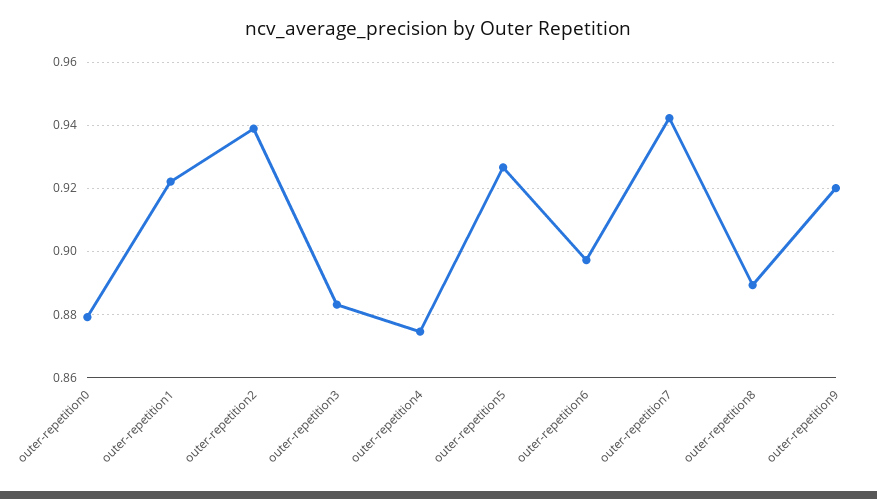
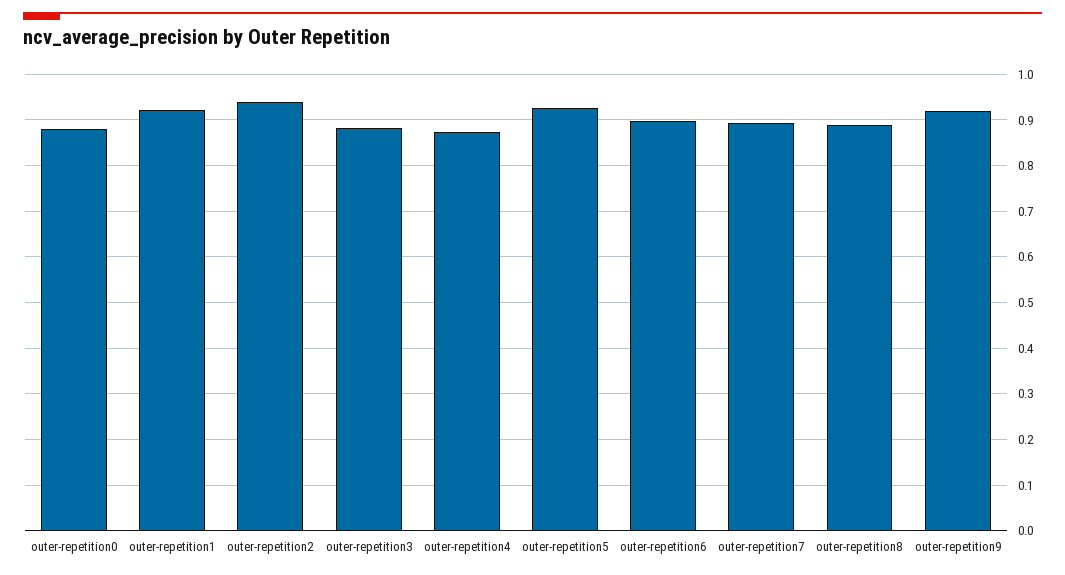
outer-repetition7: 0.942 -> 0.9

